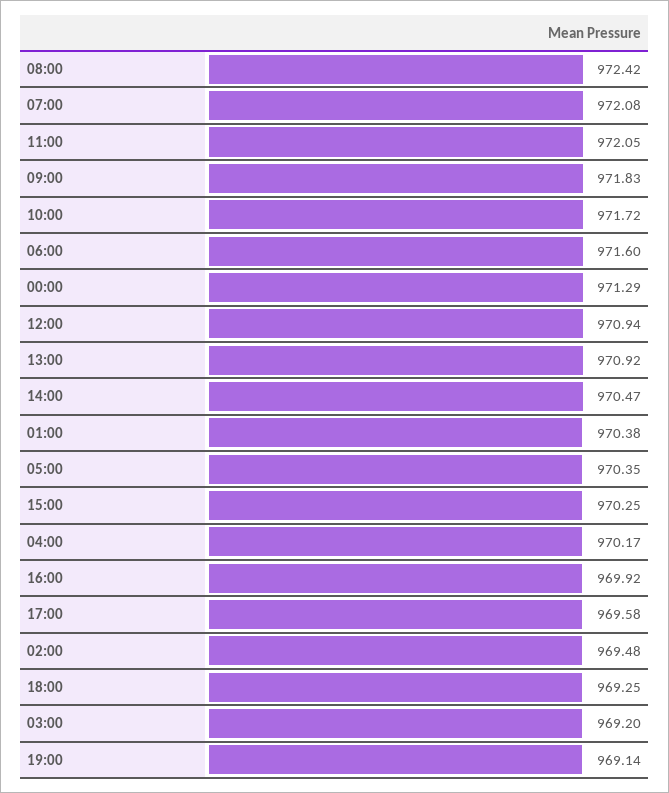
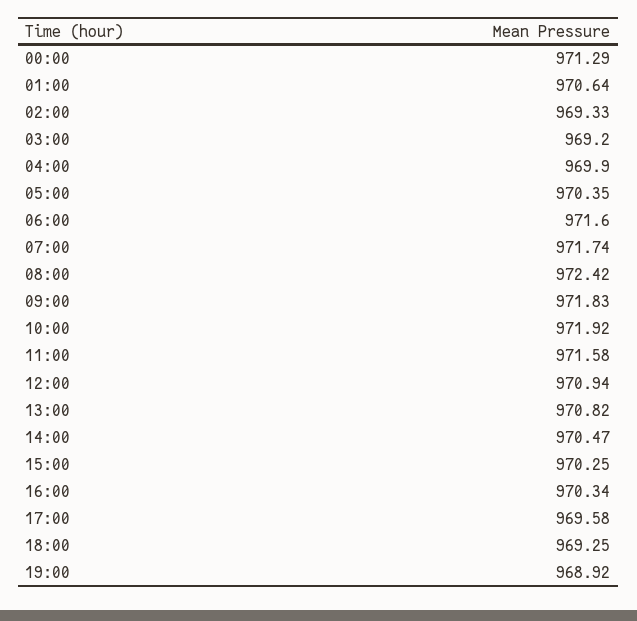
07:00: 972.08 -> 971.74
11:00: 972.05 -> 971.58
10:00: 971.72 -> 971.92
13:00: 970.92 -> 970.82
01:00: 970.38 -> 970.64
04:00: 970.17 -> 969.9
16:00: 969.92 -> 970.34
02:00: 969.48 -> 969.33
19:00: 969.14 -> 968.92

